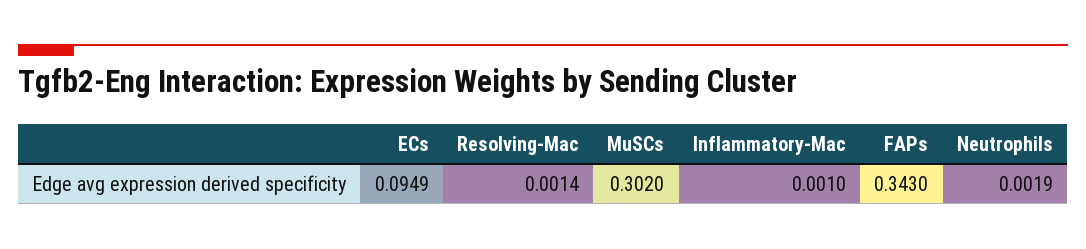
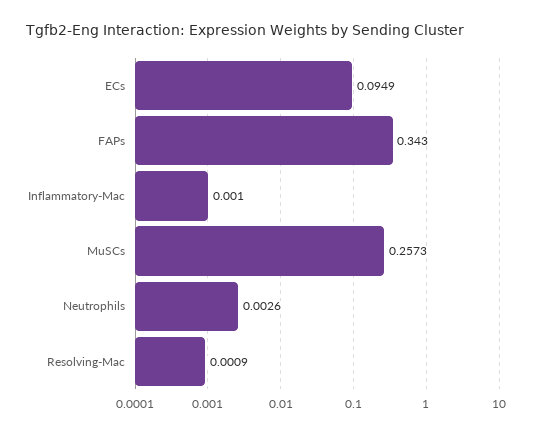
Resolving-Mac: 0.0014 -> 0.0009
MuSCs: 0.302 -> 0.2573
Neutrophils: 0.0019 -> 0.0026

